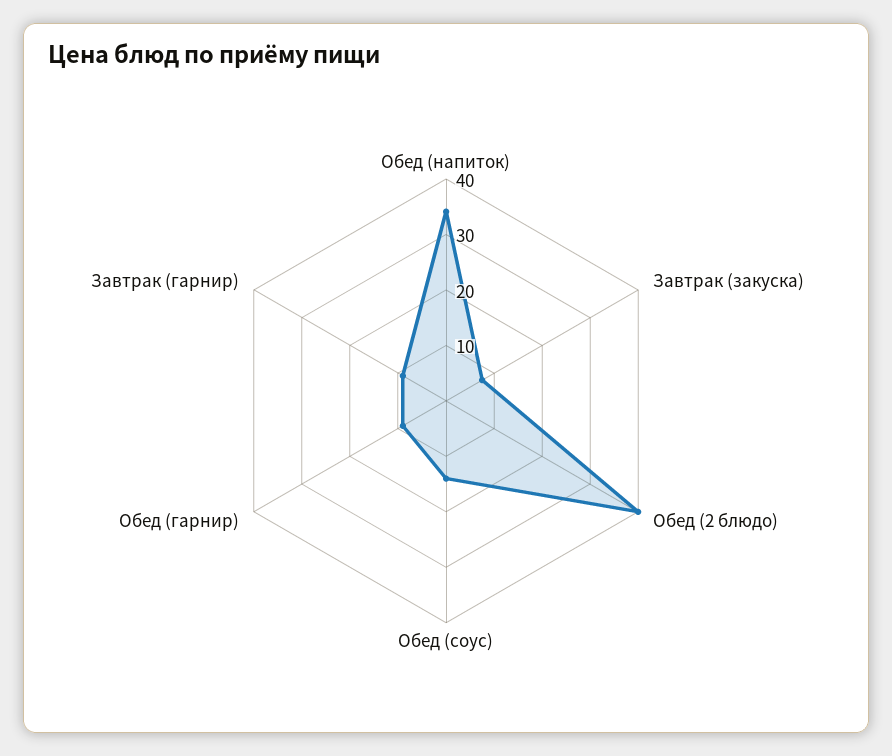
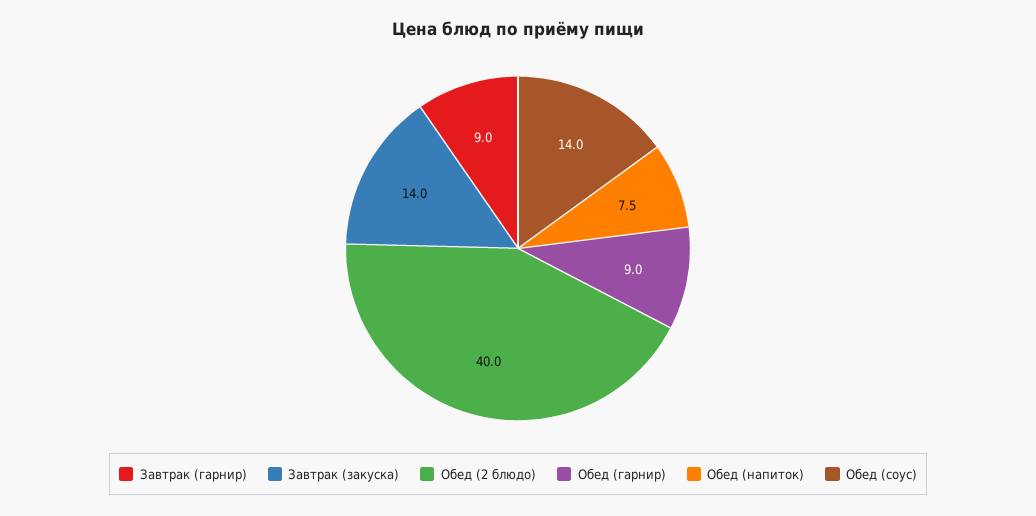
Обед (напиток): 34 -> 7.5
Завтрак (закуска): 8 -> 14

